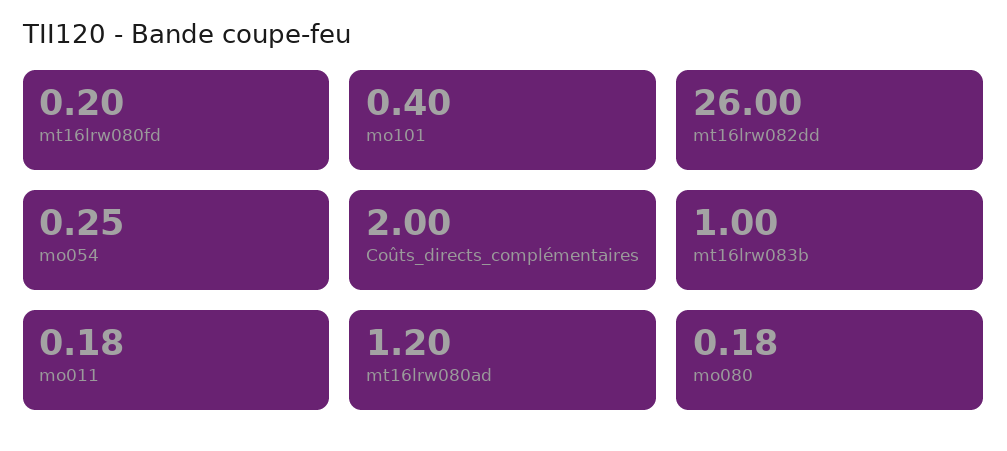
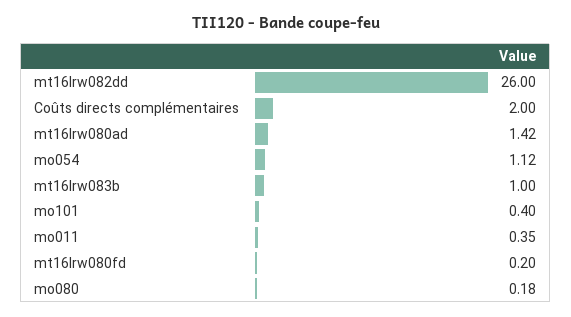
mo054: 0.25 -> 1.12
mo011: 0.18 -> 0.35
mt16lrw080ad: 1.2 -> 1.42

